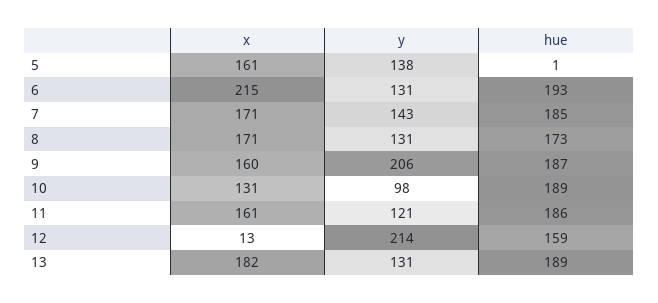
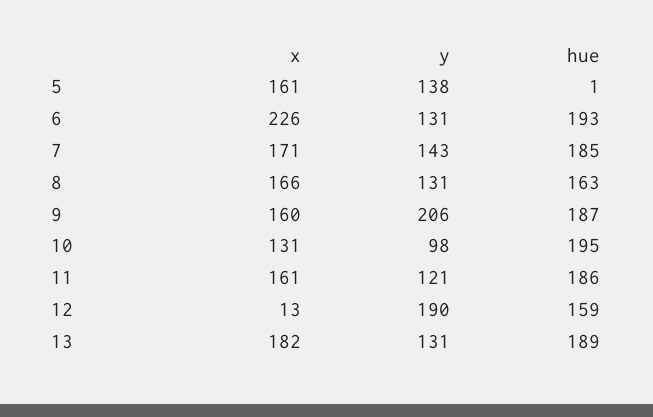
x, 6: 215 -> 226
x, 8: 171 -> 166
hue, 8: 173 -> 163
hue, 10: 189 -> 195
y, 12: 214 -> 190

